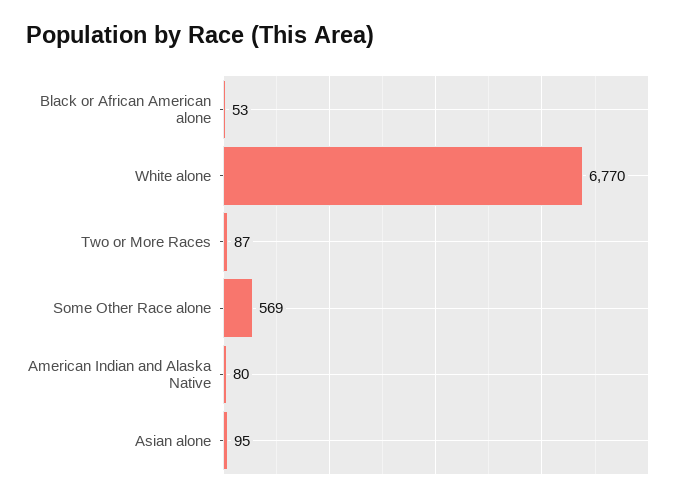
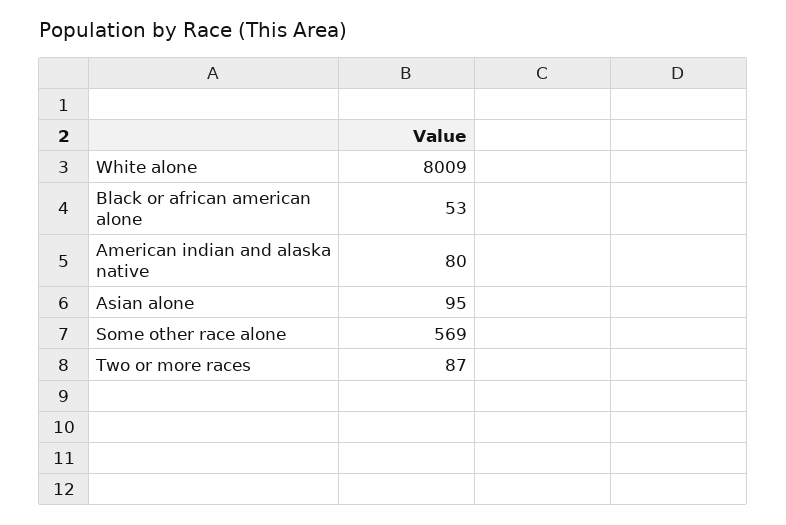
White alone: 6770 -> 8009

